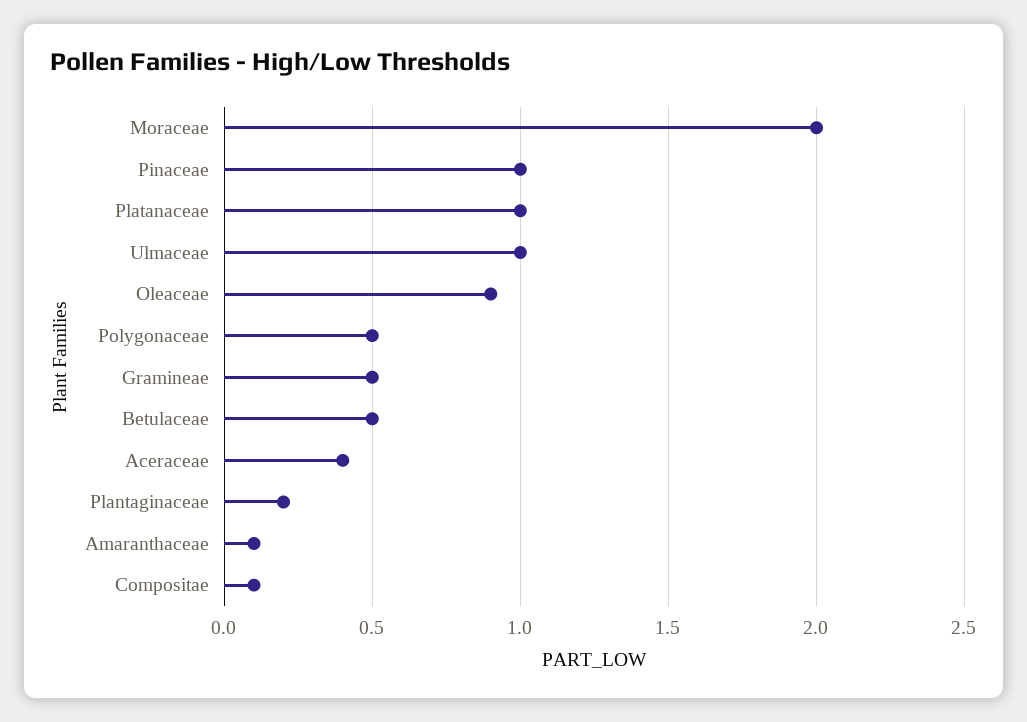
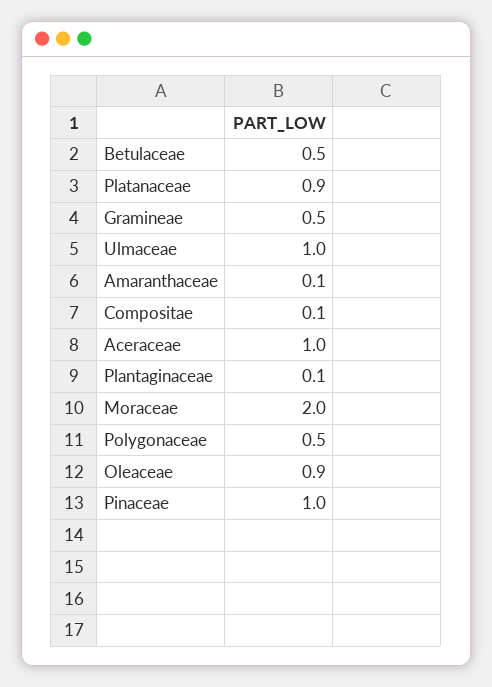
Platanaceae: 1 -> 0.9
Aceraceae: 0.4 -> 1
Plantaginaceae: 0.2 -> 0.1

